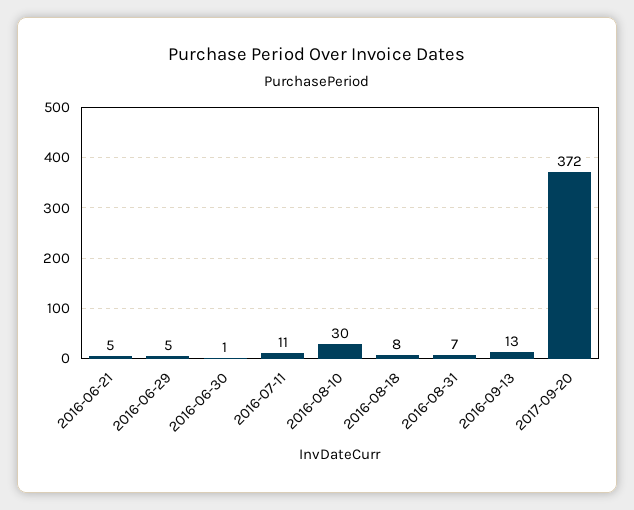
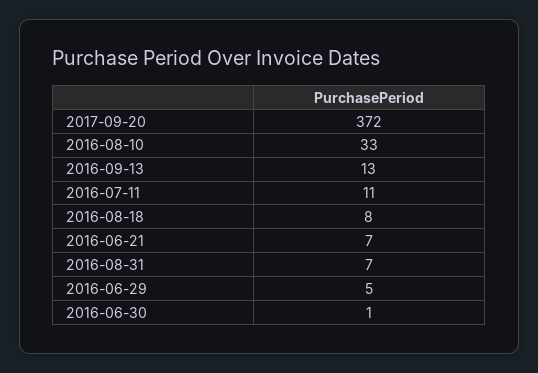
2016-06-21: 5 -> 7
2016-08-10: 30 -> 33

